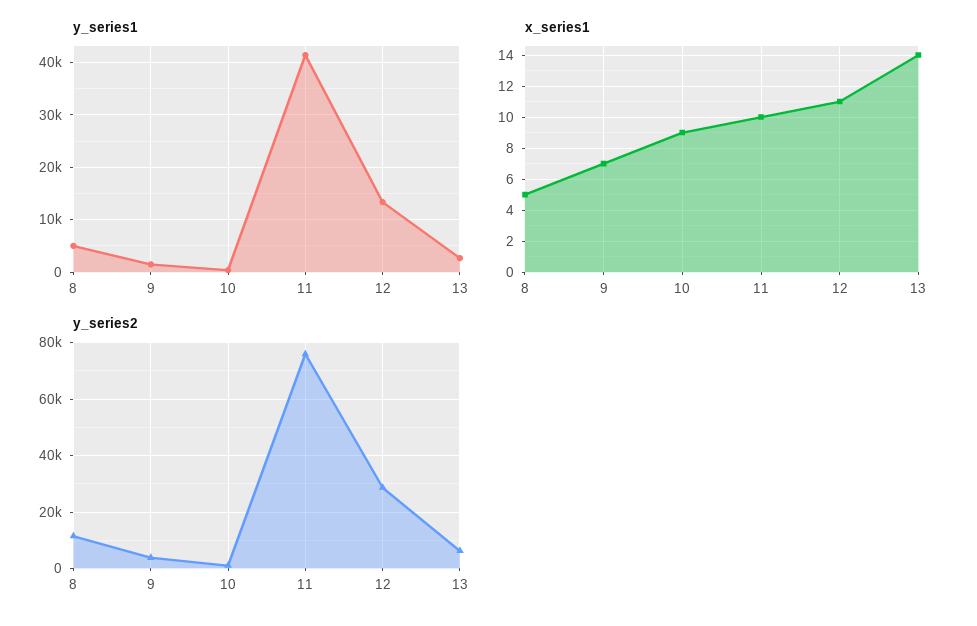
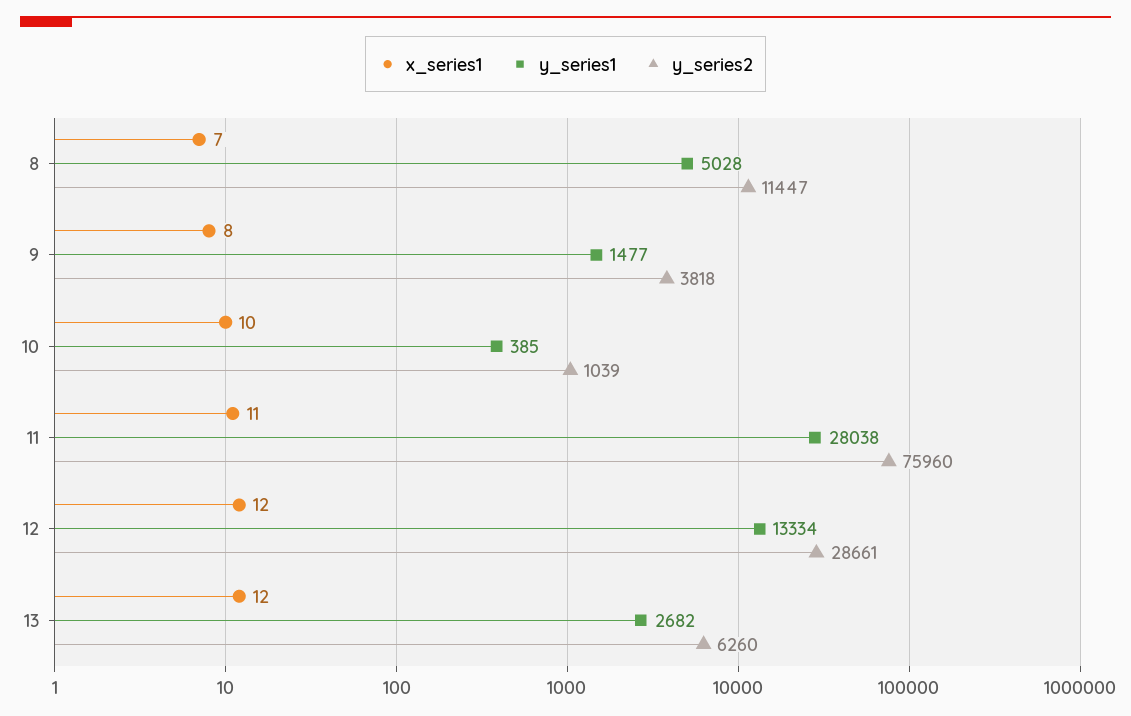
y_series1, 11: 42000 -> 28038
x_series1, 8: 5 -> 7
x_series1, 9: 7 -> 8
x_series1, 10: 9 -> 10
x_series1, 11: 10 -> 11
x_series1, 12: 11 -> 12
x_series1, 13: 14 -> 12

